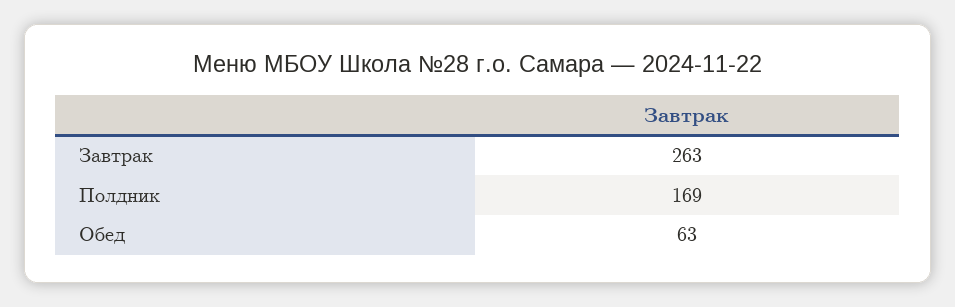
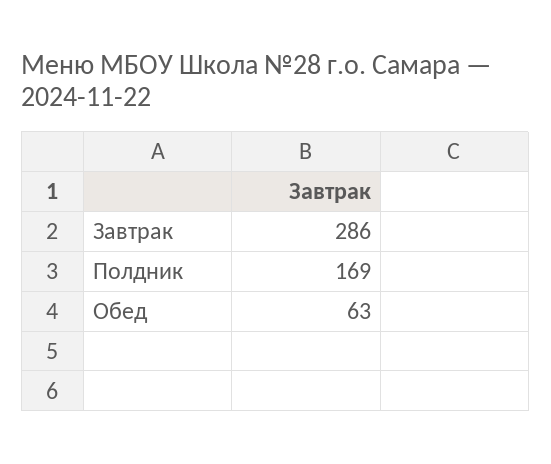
Завтрак: 263 -> 286

